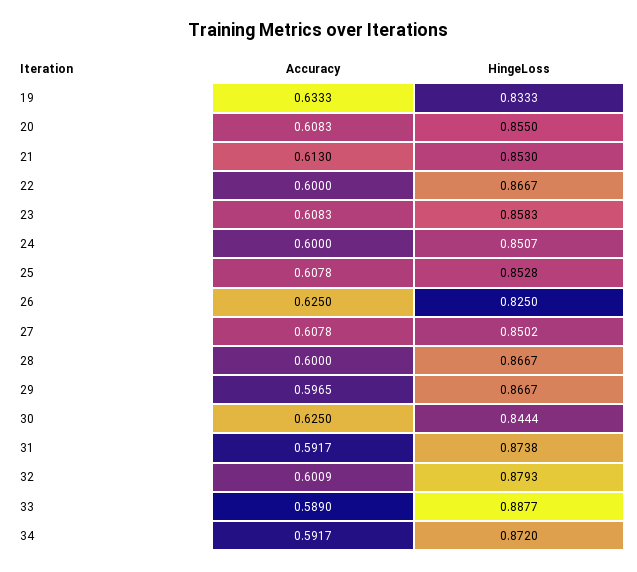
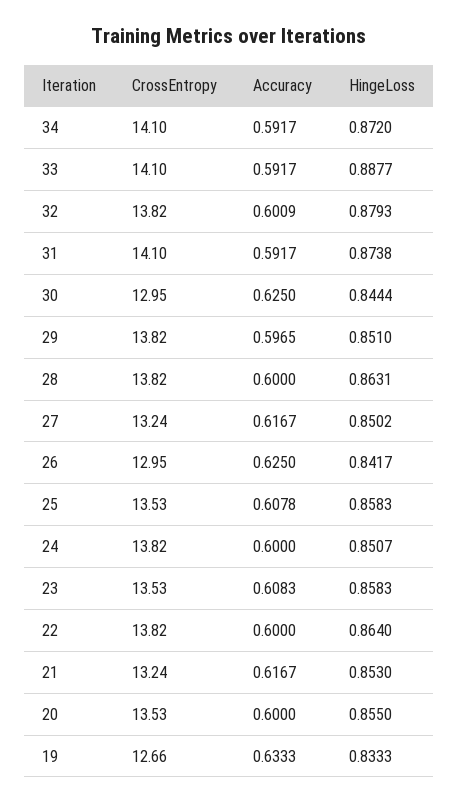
Accuracy, 20: 0.6083 -> 0.6
Accuracy, 21: 0.613 -> 0.6167
HingeLoss, 22: 0.8667 -> 0.864
HingeLoss, 25: 0.8528 -> 0.8583
HingeLoss, 26: 0.825 -> 0.8417
Accuracy, 27: 0.6078 -> 0.6167
HingeLoss, 28: 0.8667 -> 0.8631
HingeLoss, 29: 0.8667 -> 0.851
Accuracy, 33: 0.589 -> 0.5917
CrossEntropy, 34: none -> 14.1
CrossEntropy, 33: none -> 14.1
CrossEntropy, 32: none -> 13.82
CrossEntropy, 31: none -> 14.1
CrossEntropy, 30: none -> 12.95
CrossEntropy, 29: none -> 13.82
CrossEntropy, 28: none -> 13.82
CrossEntropy, 27: none -> 13.24
CrossEntropy, 26: none -> 12.95
CrossEntropy, 25: none -> 13.53
CrossEntropy, 24: none -> 13.82
CrossEntropy, 23: none -> 13.53
CrossEntropy, 22: none -> 13.82
CrossEntropy, 21: none -> 13.24
CrossEntropy, 20: none -> 13.53
CrossEntropy, 19: none -> 12.66

